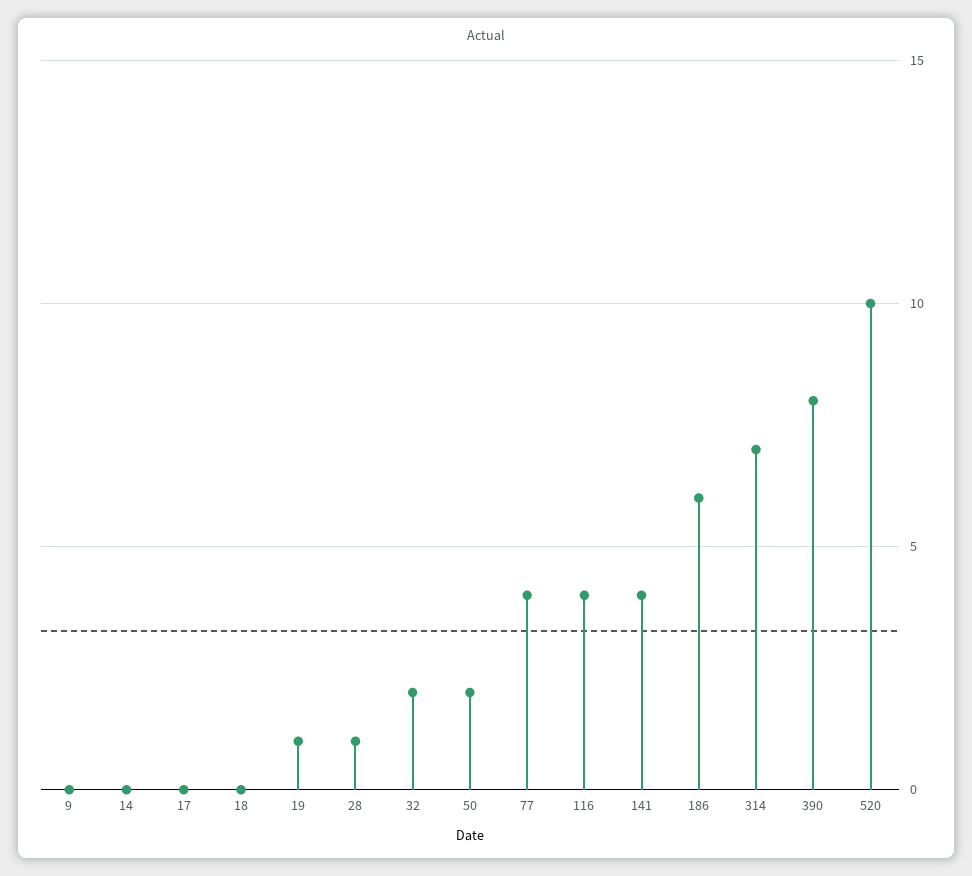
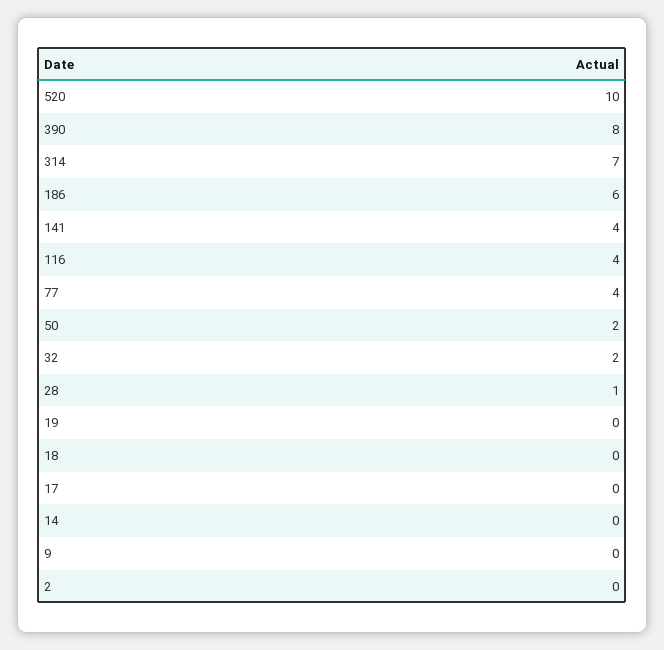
19: 1 -> 0
2: none -> 0

